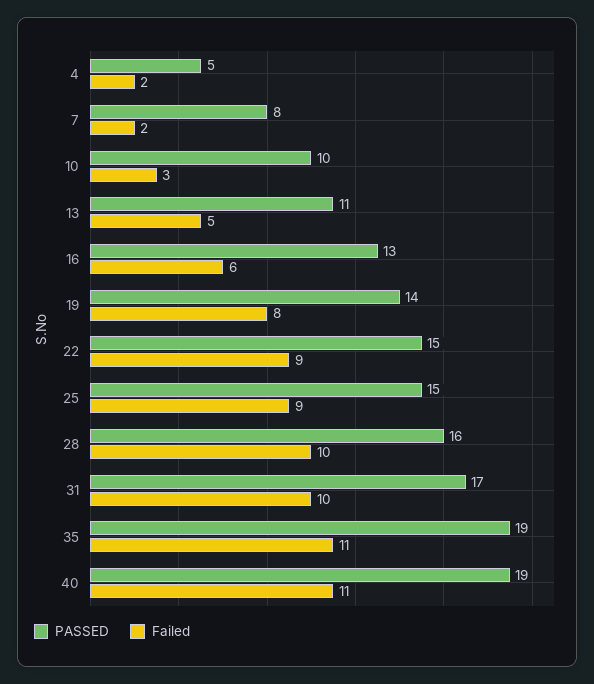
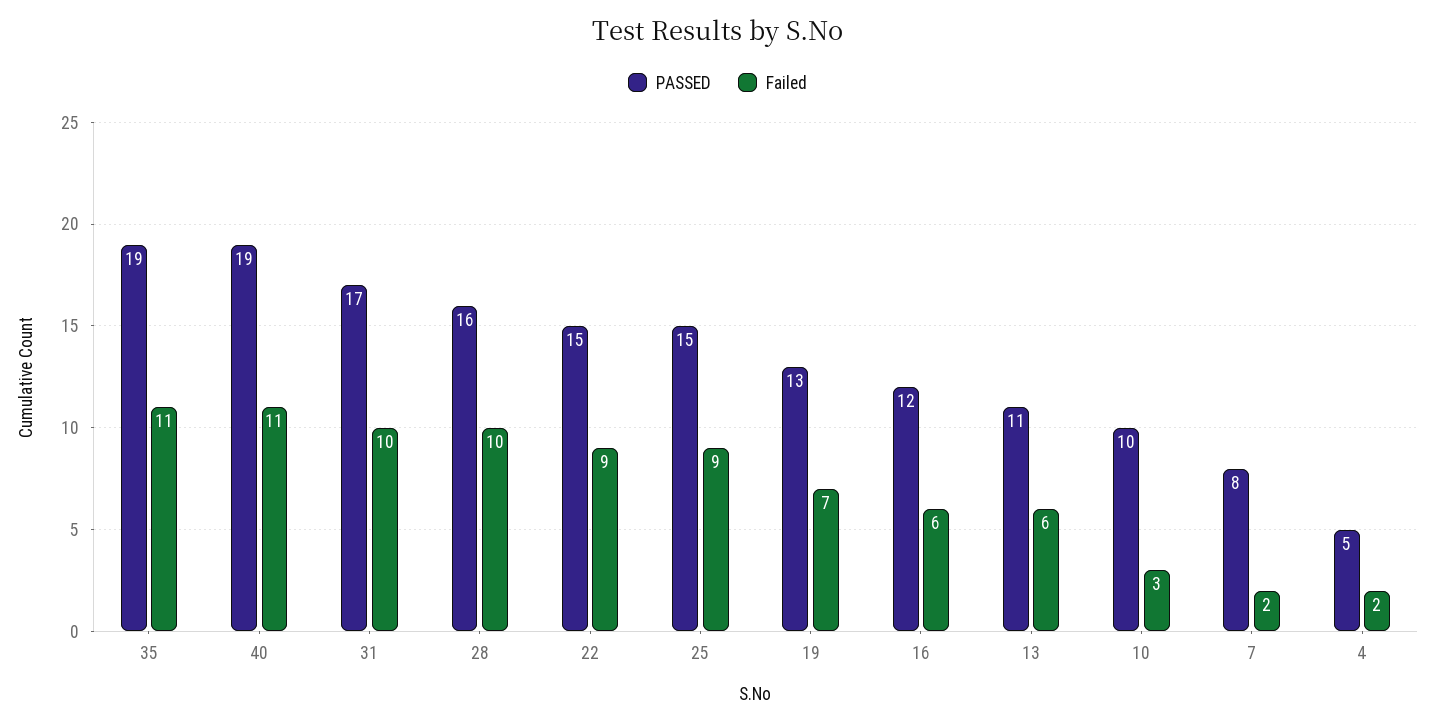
Failed, 13: 5 -> 6
PASSED, 16: 13 -> 12
PASSED, 19: 14 -> 13
Failed, 19: 8 -> 7

